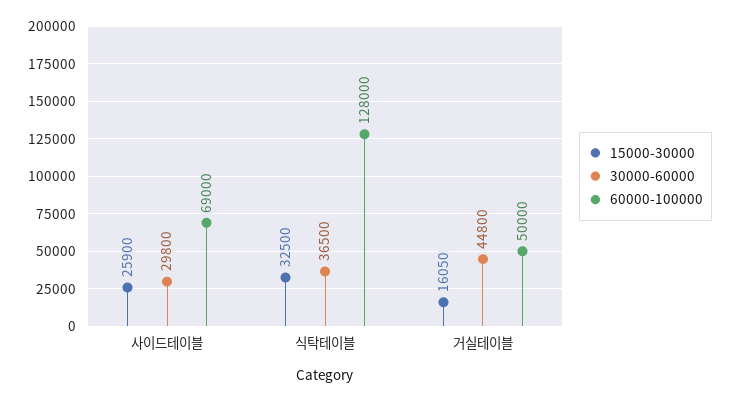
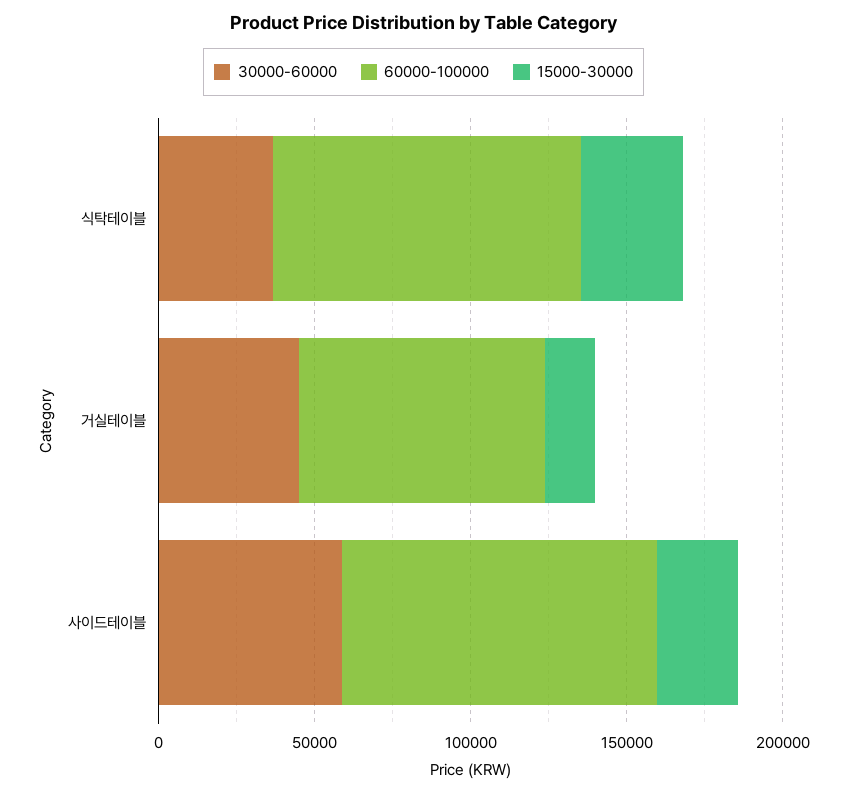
30000-60000, 사이드테이블: 29800 -> 60000
60000-100000, 사이드테이블: 69000 -> 100000
60000-100000, 식탁테이블: 128000 -> 100000
60000-100000, 거실테이블: 50000 -> 80000

